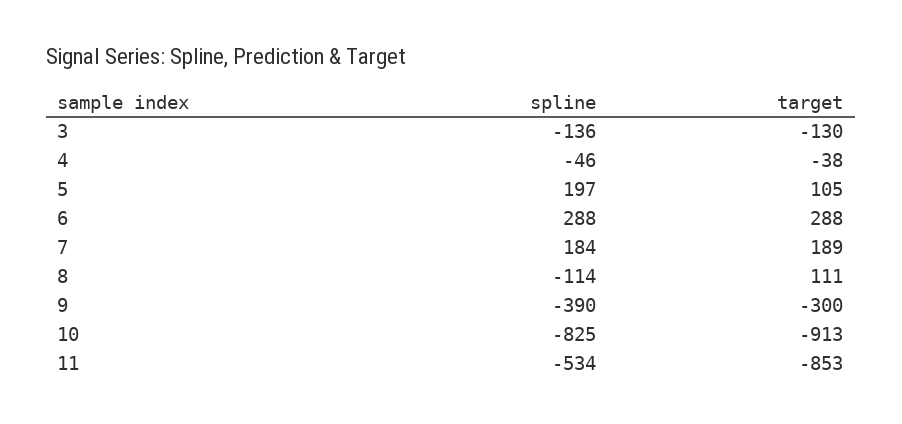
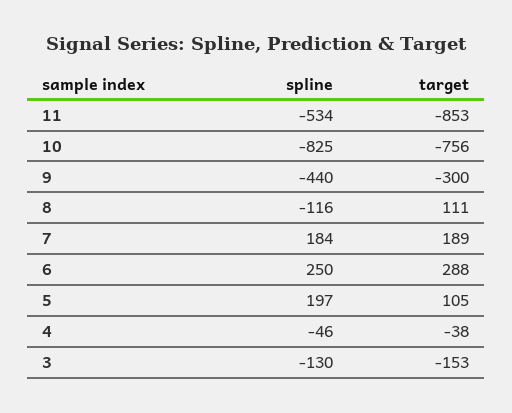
spline, 3: -136 -> -130
target, 3: -130 -> -153
spline, 6: 288 -> 250
spline, 8: -114 -> -116
spline, 9: -390 -> -440
target, 10: -913 -> -756

